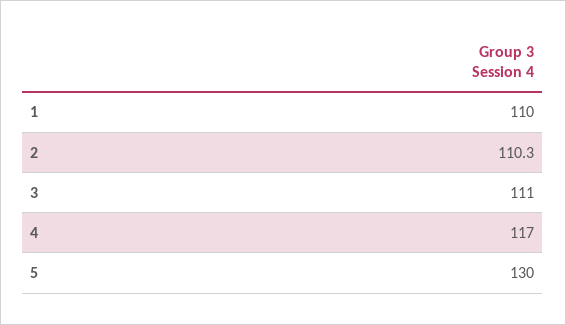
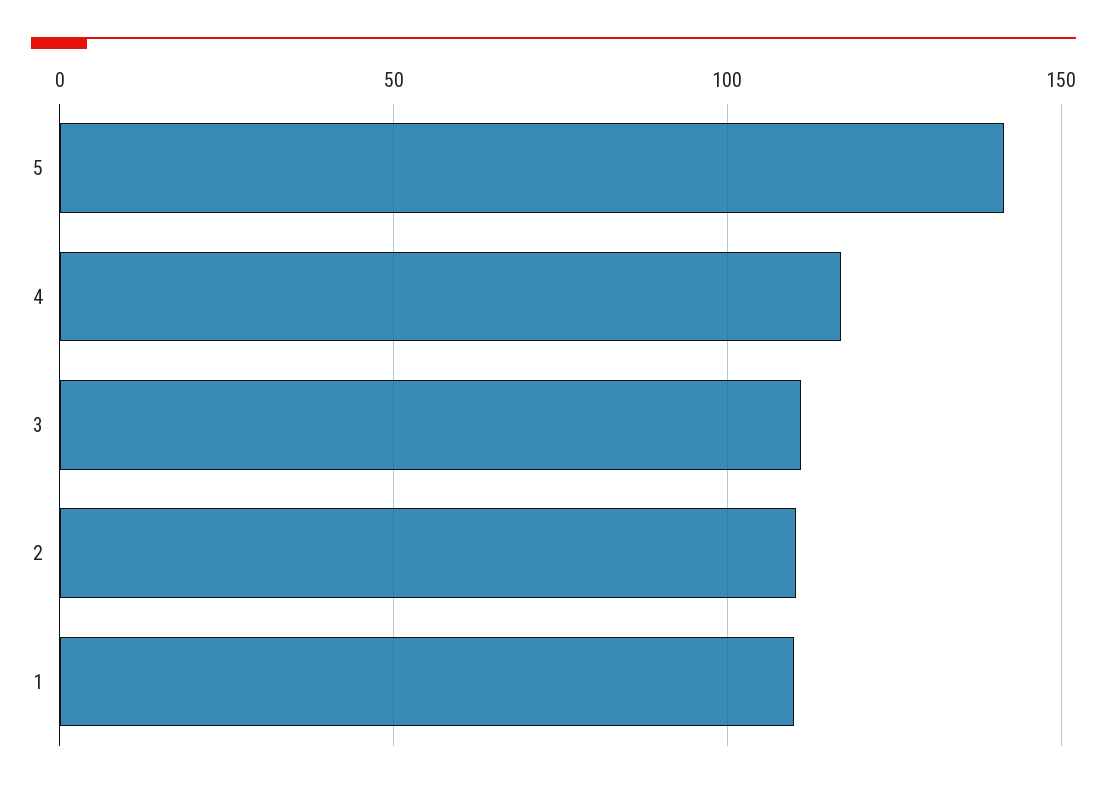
5: 130 -> 140

